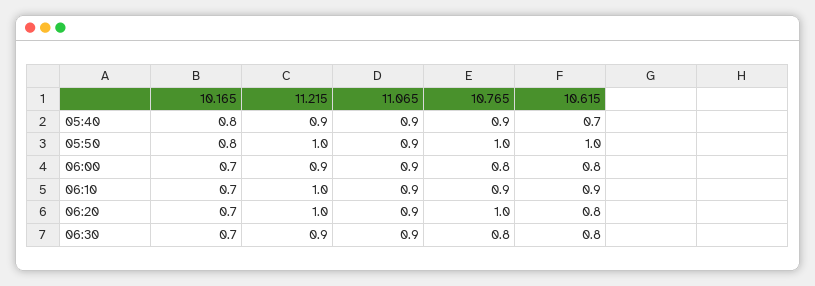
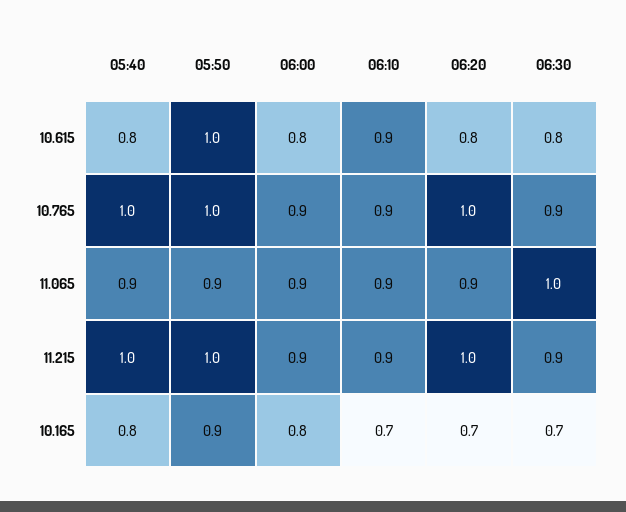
11.215, 05:40: 0.9 -> 1
10.765, 05:40: 0.9 -> 1
10.615, 05:40: 0.7 -> 0.8
10.165, 05:50: 0.8 -> 0.9
10.165, 06:00: 0.7 -> 0.8
10.765, 06:00: 0.8 -> 0.9
11.215, 06:10: 1 -> 0.9
11.065, 06:30: 0.9 -> 1
10.765, 06:30: 0.8 -> 0.9

